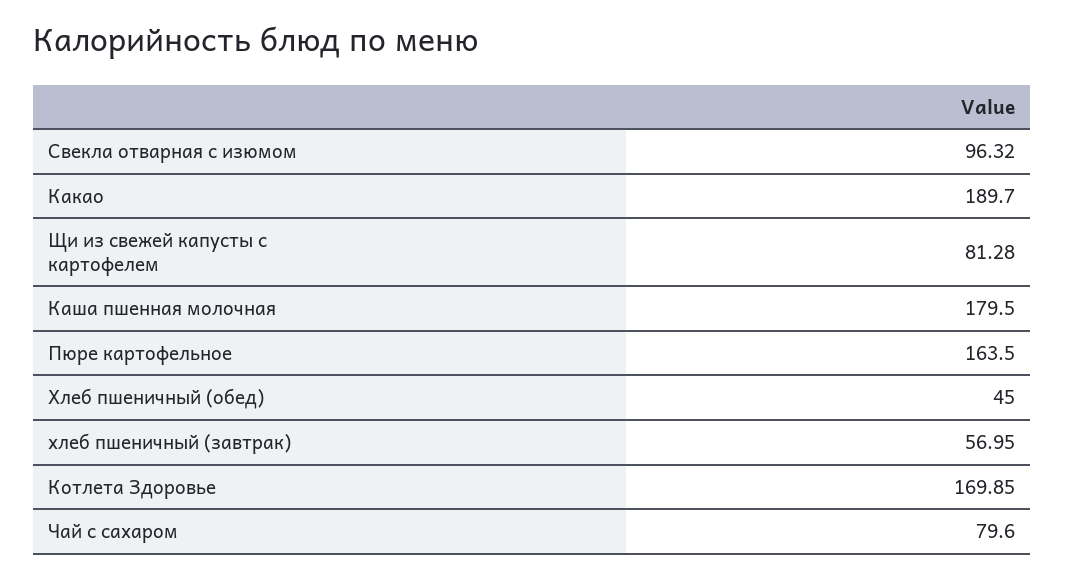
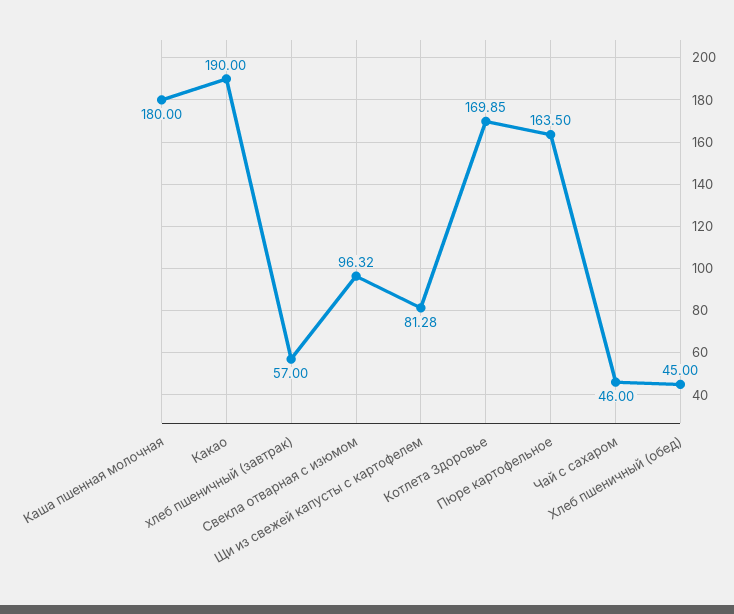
Какао: 189.7 -> 190
Каша пшенная молочная: 179.5 -> 180
хлеб пшеничный (завтрак): 56.95 -> 57
Чай с сахаром: 79.6 -> 46

